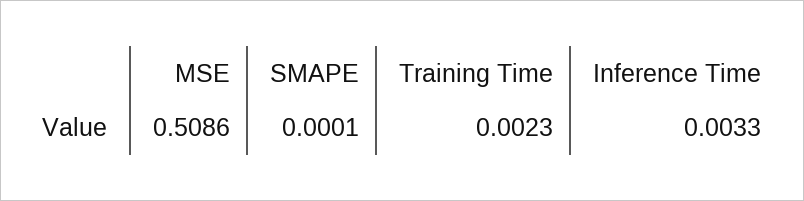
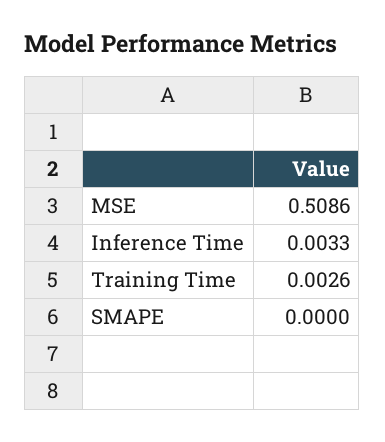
SMAPE: 0.0001 -> 0
Training Time: 0.0023 -> 0.0026

